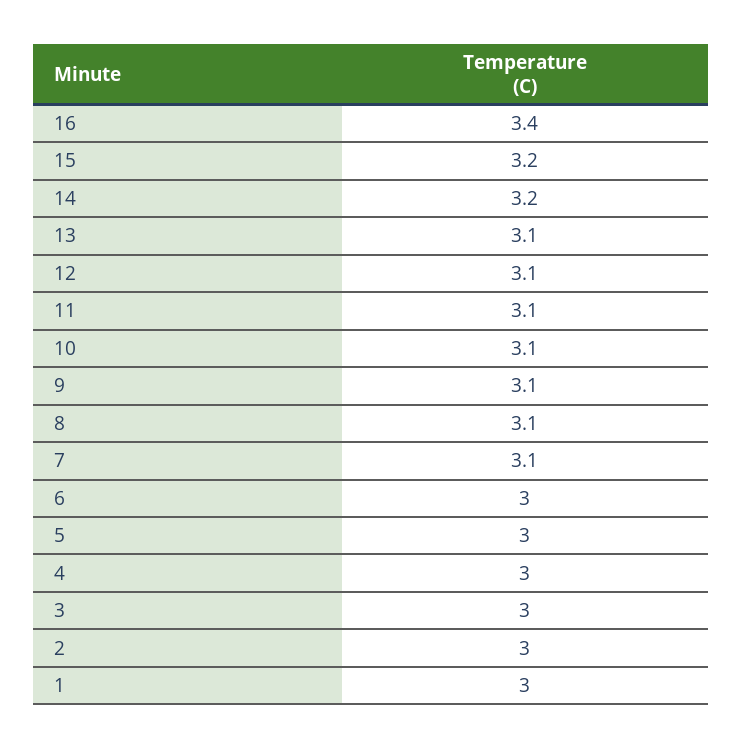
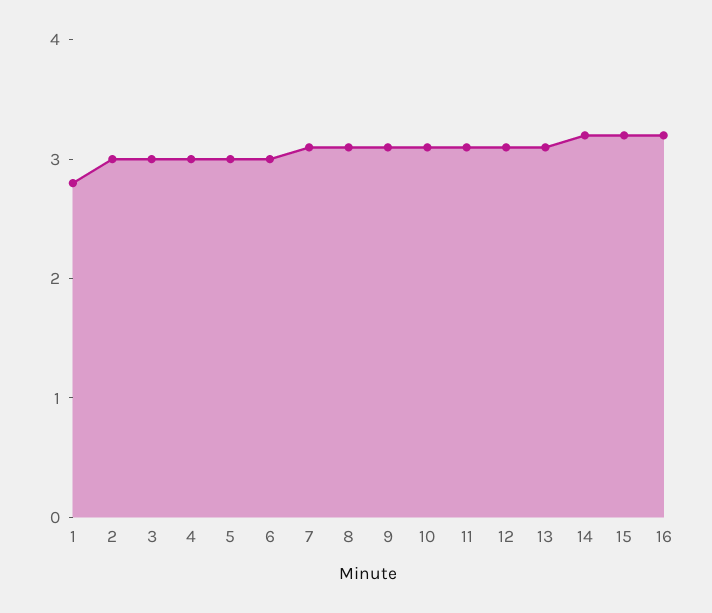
16: 3.4 -> 3.2
1: 3 -> 2.8

